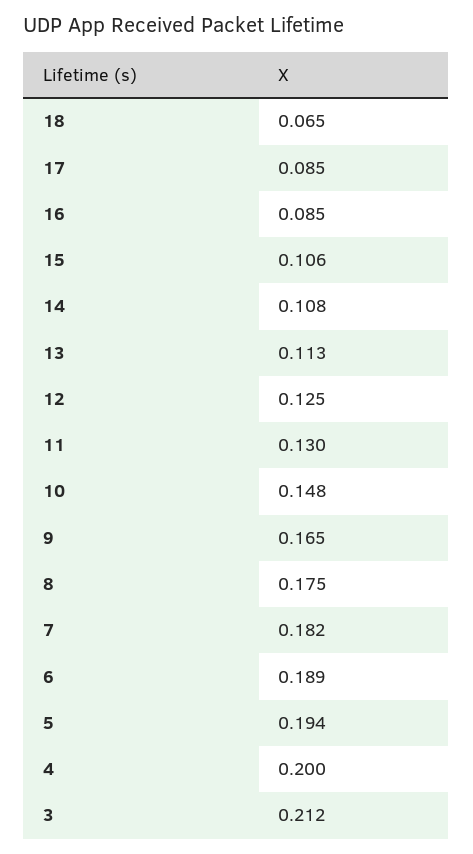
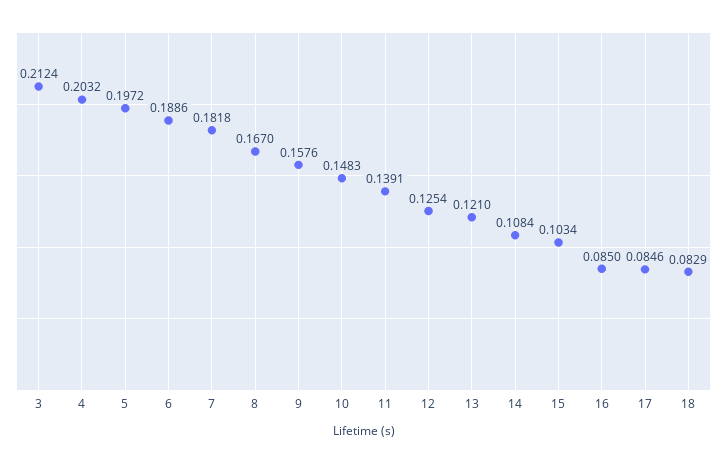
18: 0.065 -> 0.0829
15: 0.106 -> 0.1034
13: 0.113 -> 0.121
11: 0.13 -> 0.1391
9: 0.165 -> 0.1576
8: 0.175 -> 0.167
5: 0.194 -> 0.1972
4: 0.2 -> 0.2032

